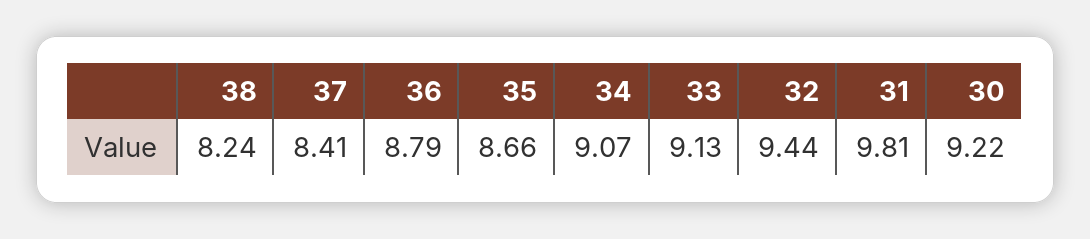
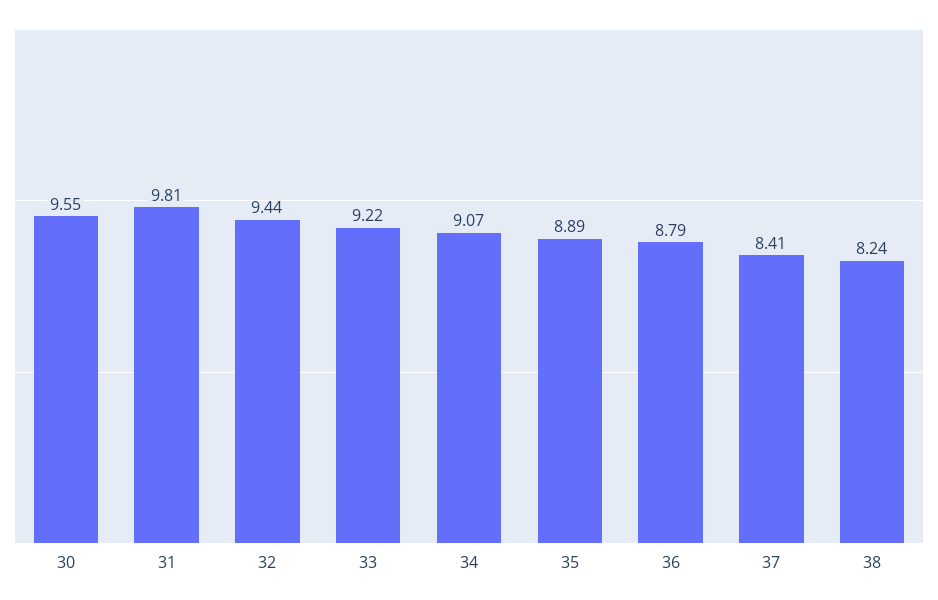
35: 8.66 -> 8.89
33: 9.13 -> 9.22
30: 9.22 -> 9.55

